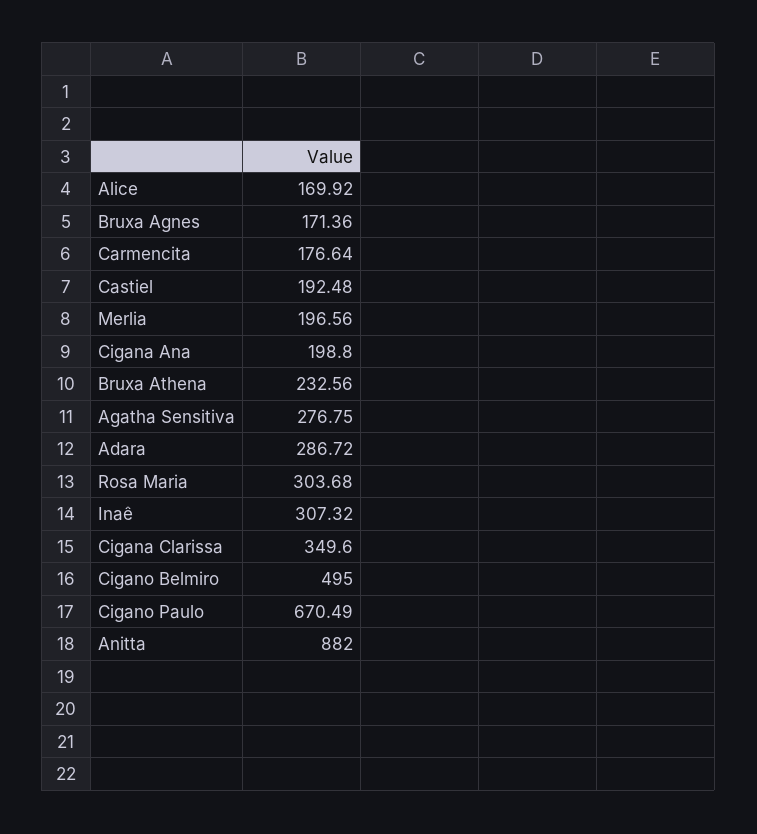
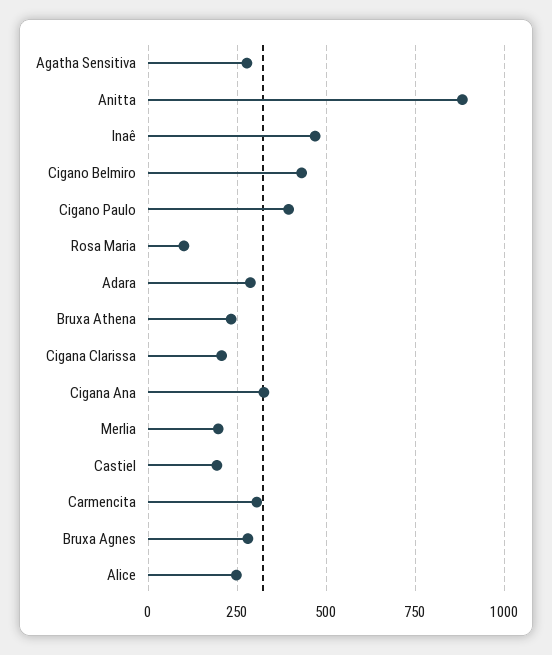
Alice: 169.92 -> 250
Bruxa Agnes: 171.36 -> 275
Carmencita: 176.64 -> 300
Cigana Ana: 198.8 -> 325
Rosa Maria: 303.68 -> 100
Inaê: 307.32 -> 475
Cigana Clarissa: 349.6 -> 200
Cigano Belmiro: 495 -> 425
Cigano Paulo: 670.49 -> 400

